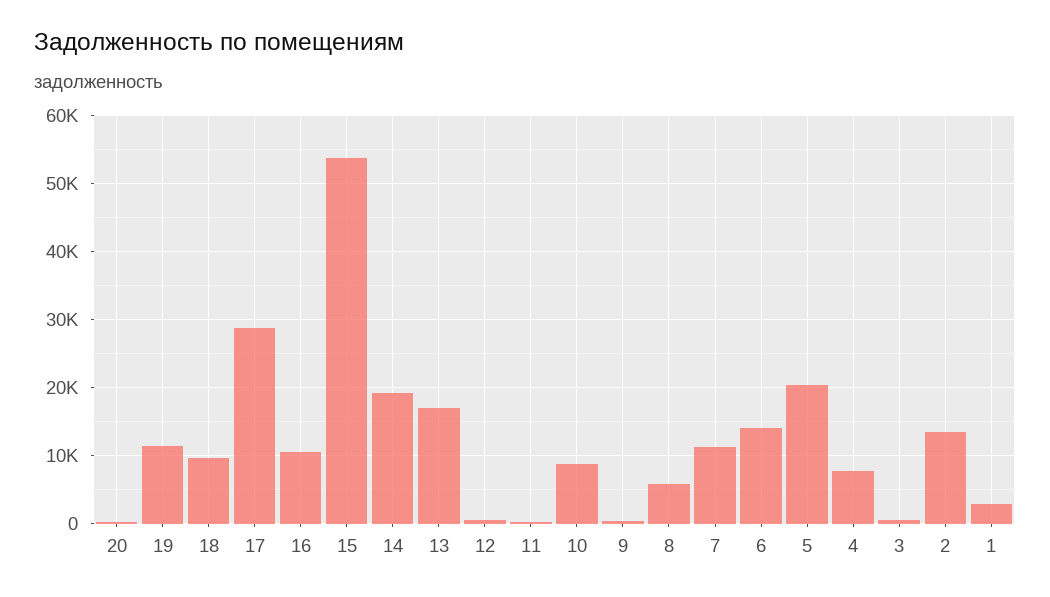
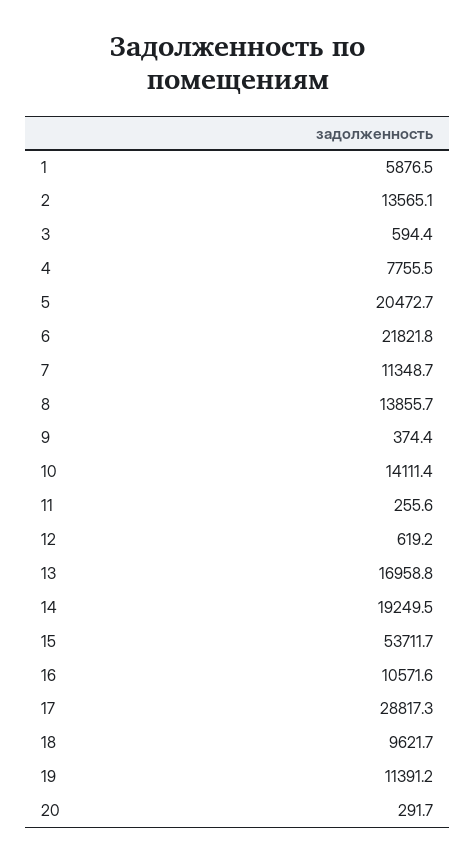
10: 9000 -> 14111.4
8: 6000 -> 13855.7
6: 14000 -> 21821.8
1: 3000 -> 5876.5

